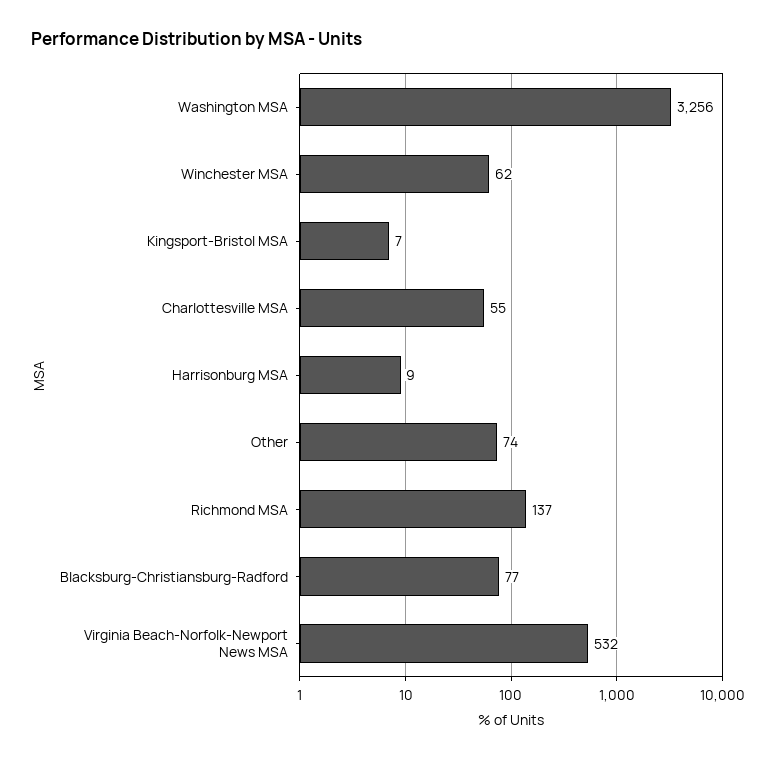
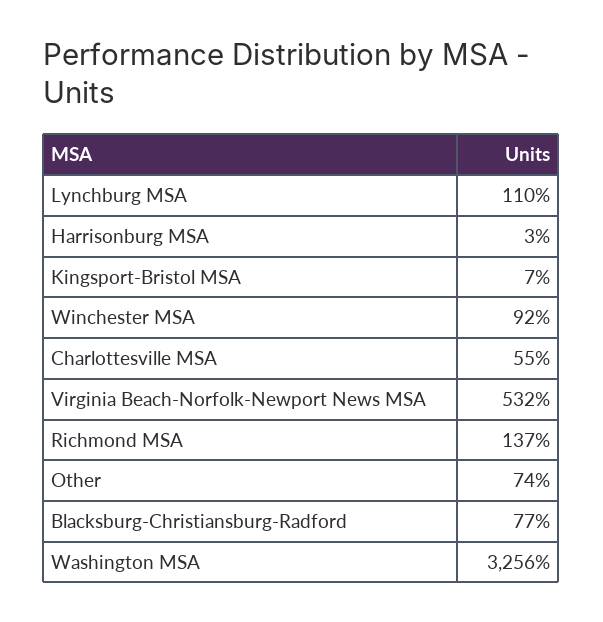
Winchester MSA: 62 -> 92
Harrisonburg MSA: 9 -> 3
Lynchburg MSA: none -> 110

